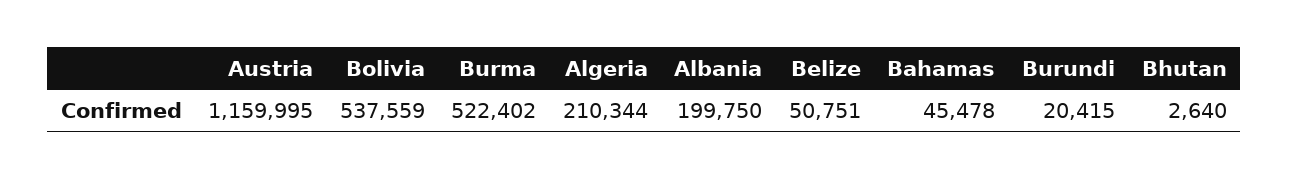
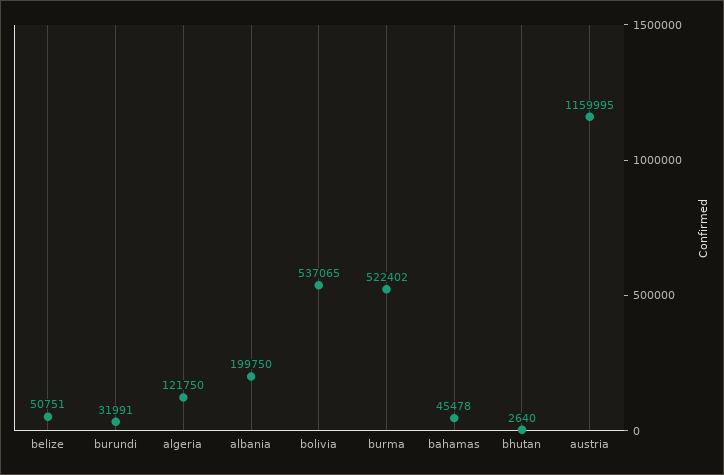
Bolivia: 537559 -> 537065
Algeria: 210344 -> 121750
Burundi: 20415 -> 31991

